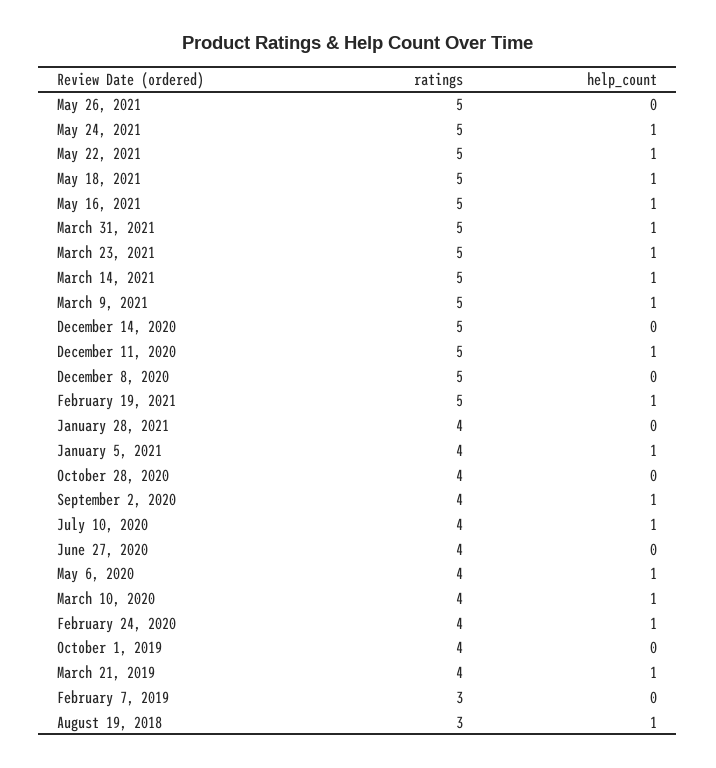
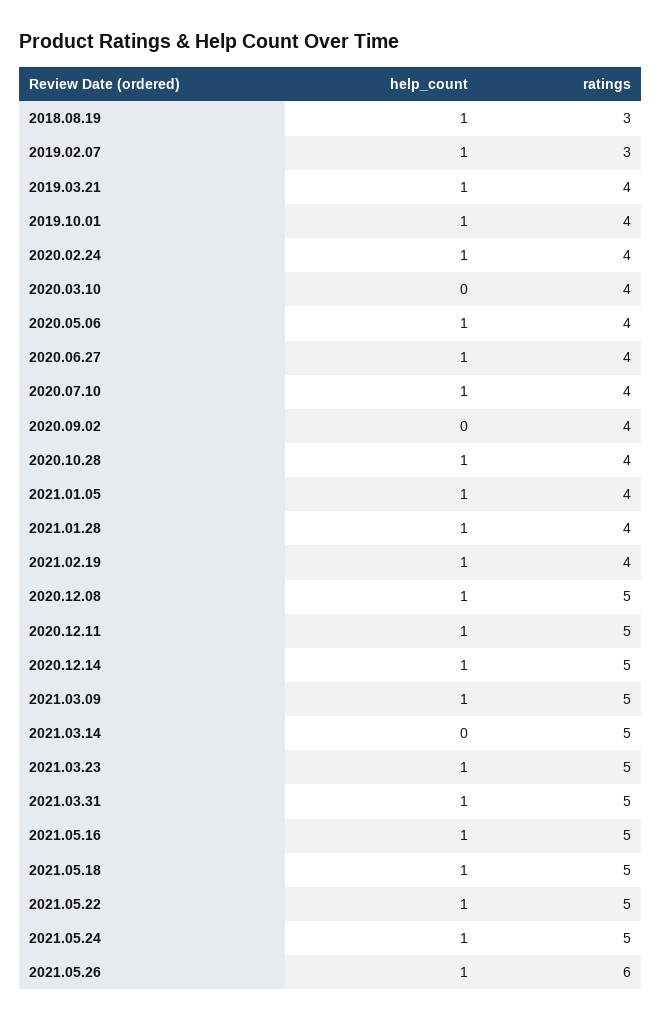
ratings, May 26, 2021: 5 -> 6
help_count, May 26, 2021: 0 -> 1
help_count, March 14, 2021: 1 -> 0
help_count, December 14, 2020: 0 -> 1
help_count, December 8, 2020: 0 -> 1
ratings, February 19, 2021: 5 -> 4
help_count, January 28, 2021: 0 -> 1
help_count, October 28, 2020: 0 -> 1
help_count, September 2, 2020: 1 -> 0
help_count, June 27, 2020: 0 -> 1
help_count, March 10, 2020: 1 -> 0
help_count, October 1, 2019: 0 -> 1
help_count, February 7, 2019: 0 -> 1

